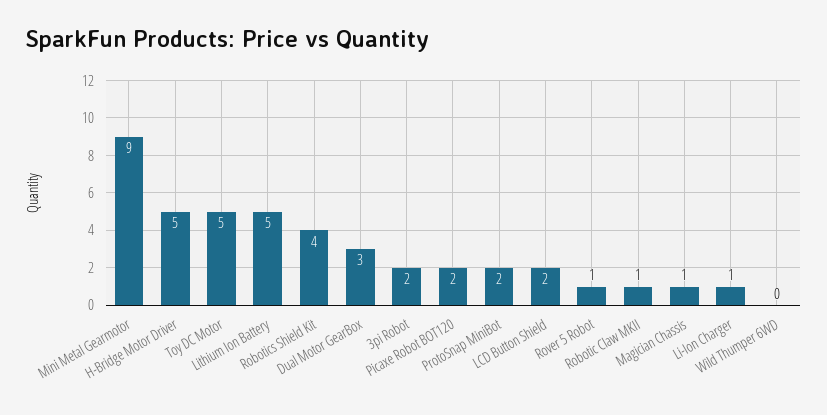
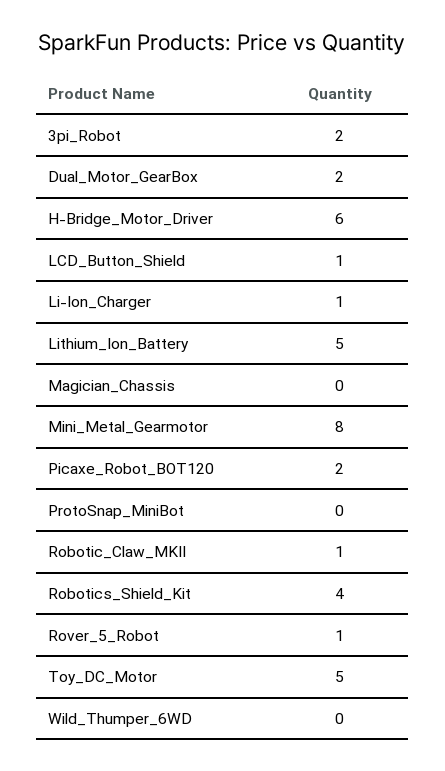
Mini Metal Gearmotor: 9 -> 8
H-Bridge Motor Driver: 5 -> 6
Dual Motor GearBox: 3 -> 2
ProtoSnap MiniBot: 2 -> 0
LCD Button Shield: 2 -> 1
Magician Chassis: 1 -> 0

